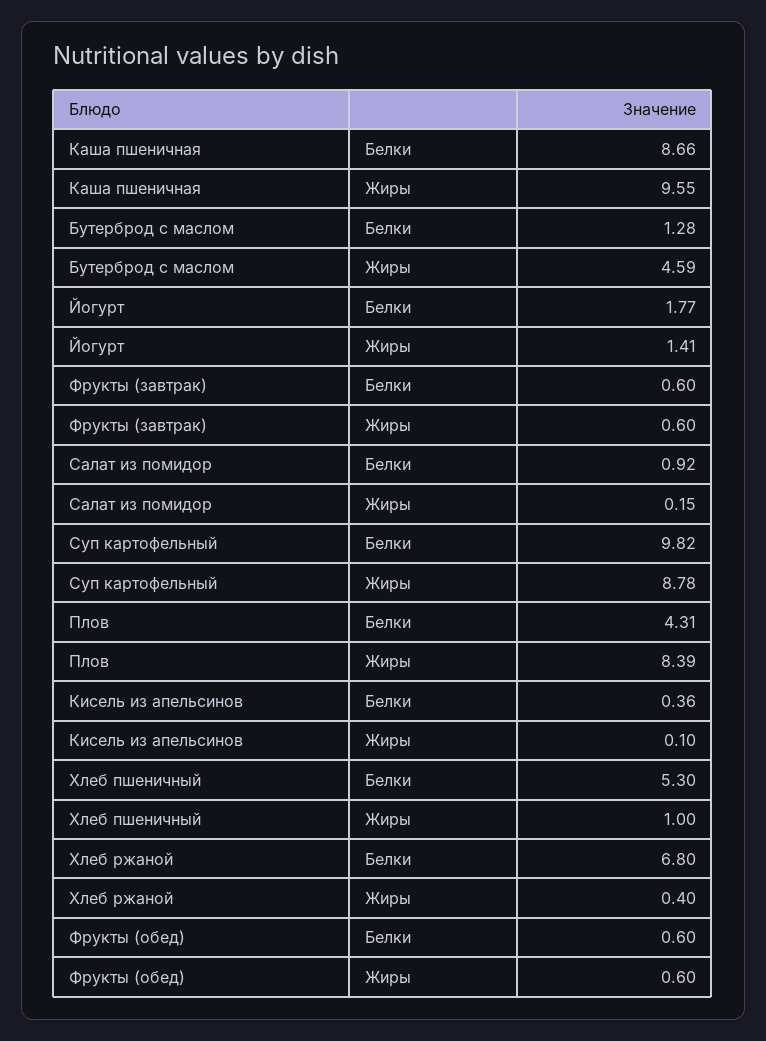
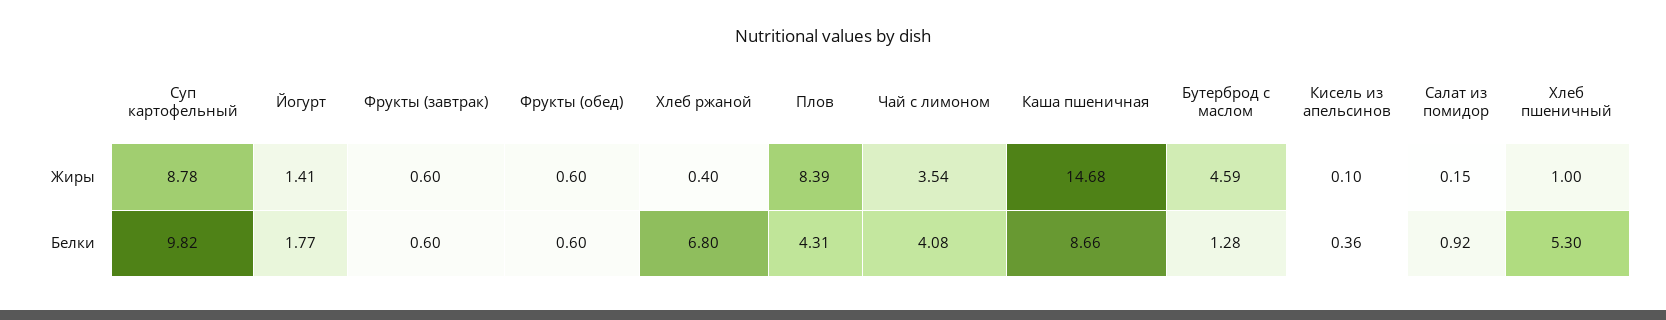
Каша пшеничная, Жиры: 9.55 -> 14.68
Чай с лимоном, Жиры: none -> 3.54
Чай с лимоном, Белки: none -> 4.08

